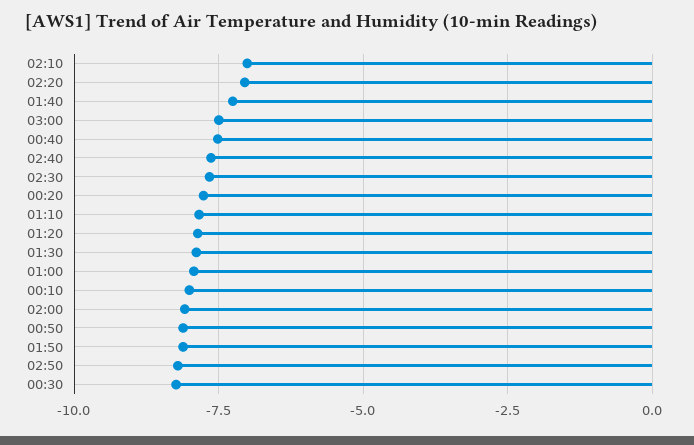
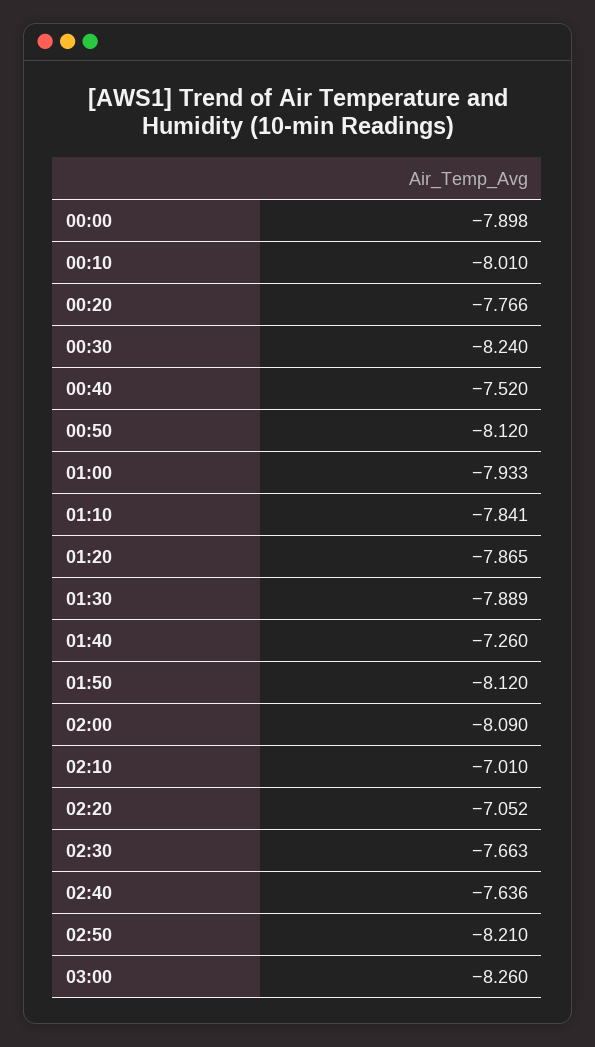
03:00: -7.5 -> -8.26
00:00: none -> -7.898

